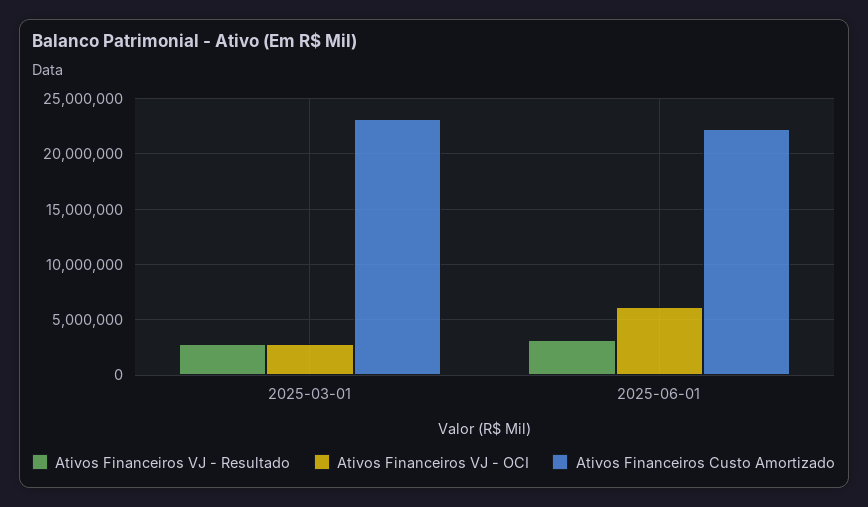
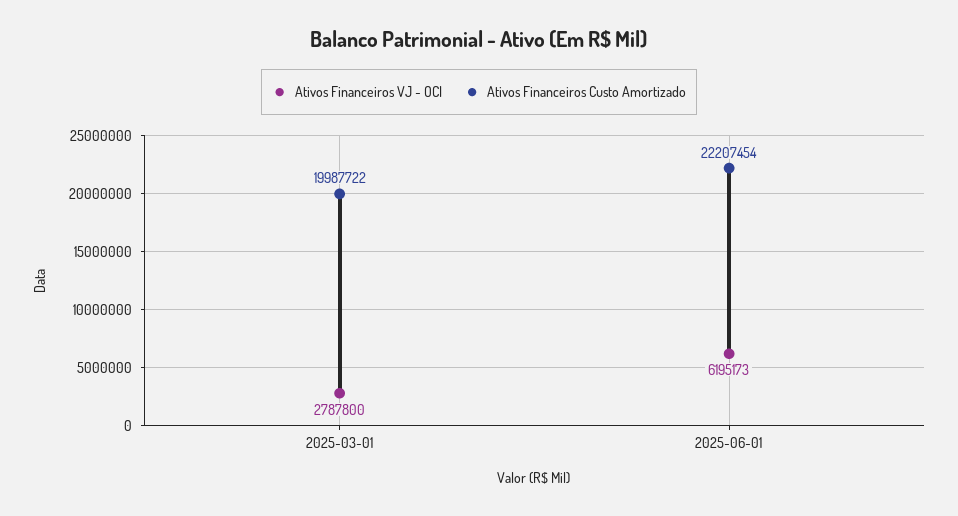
Ativos Financeiros VJ - Resultado, 2025-03-01: 3000000 -> none
Ativos Financeiros Custo Amortizado, 2025-03-01: 23000000 -> 19987722
Ativos Financeiros VJ - Resultado, 2025-06-01: 3000000 -> none

